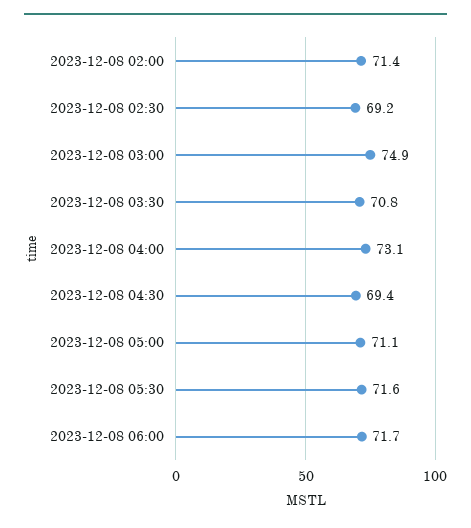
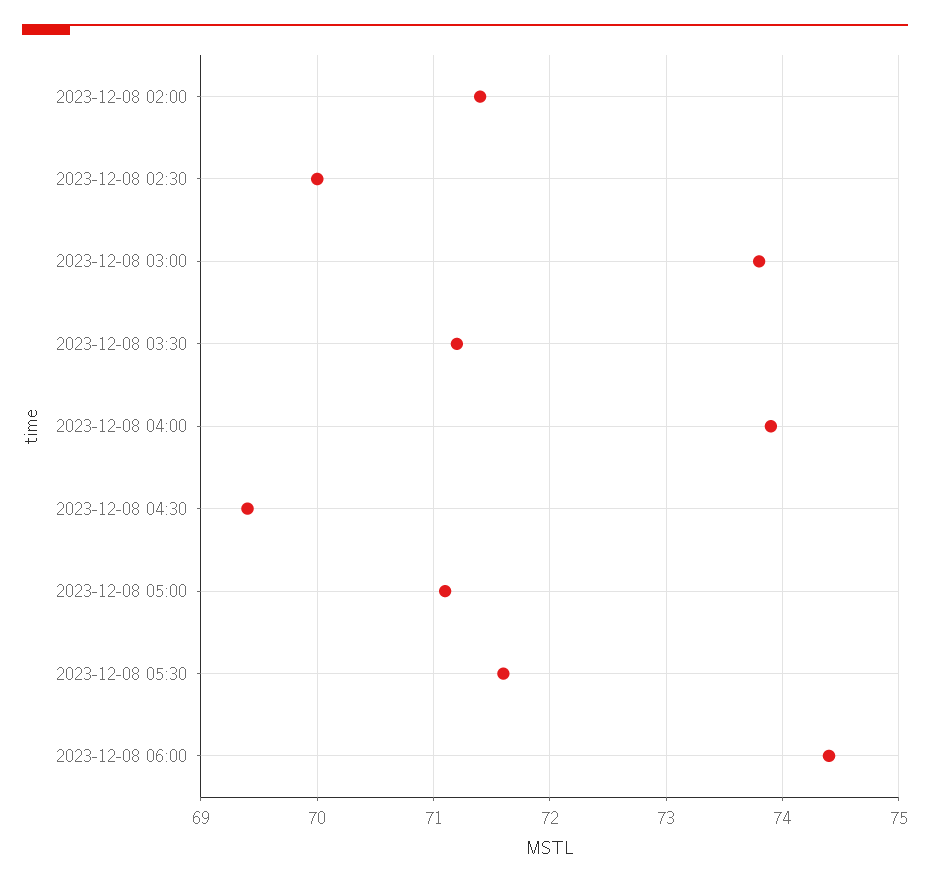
2023-12-08 02:30: 69.2 -> 70
2023-12-08 03:00: 74.9 -> 73.8
2023-12-08 03:30: 70.8 -> 71.2
2023-12-08 04:00: 73.1 -> 73.9
2023-12-08 06:00: 71.7 -> 74.4

